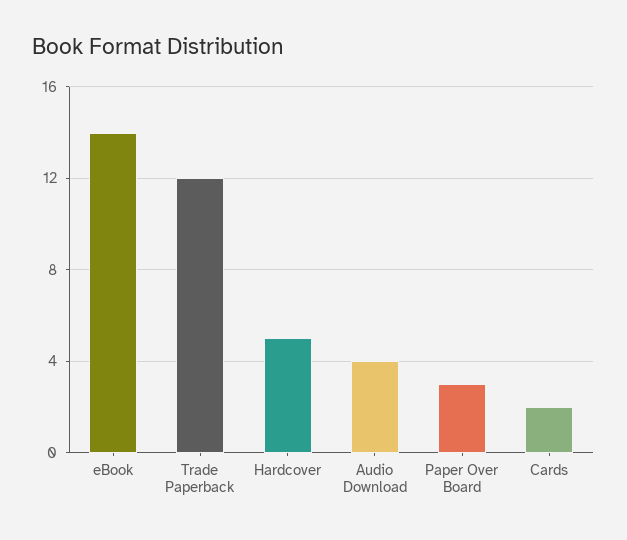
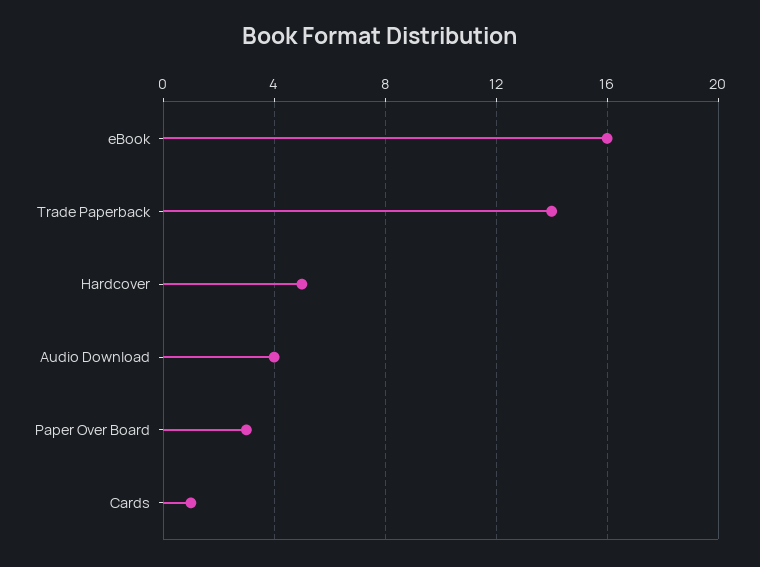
eBook: 14 -> 16
Trade Paperback: 12 -> 14
Cards: 2 -> 1

